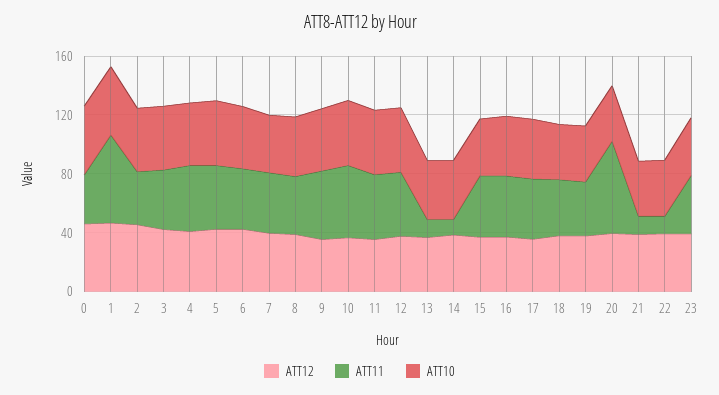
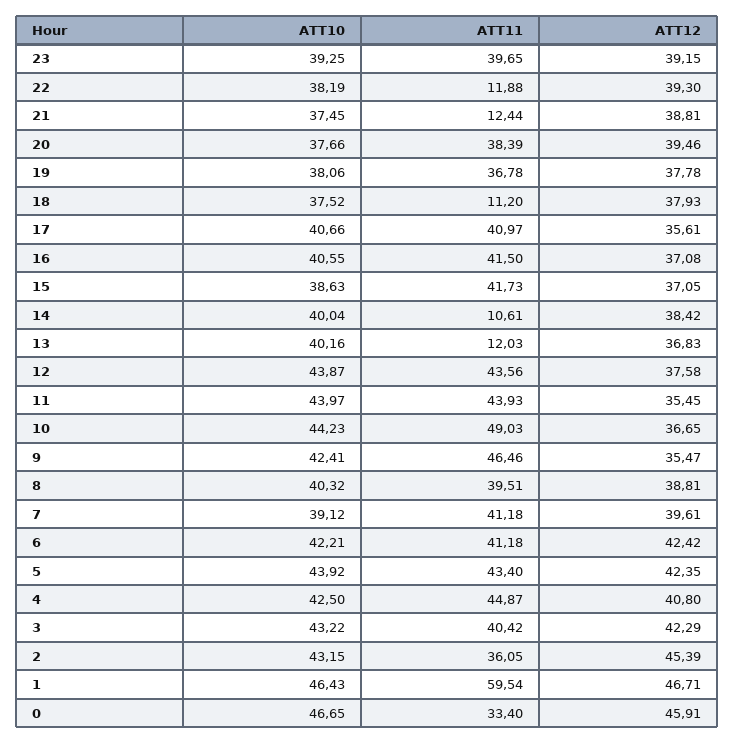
ATT11, 18: 40 -> 11.2
ATT11, 20: 60 -> 38.39

